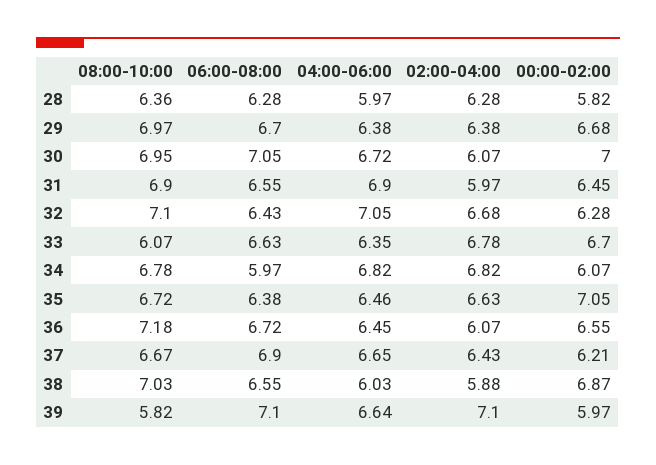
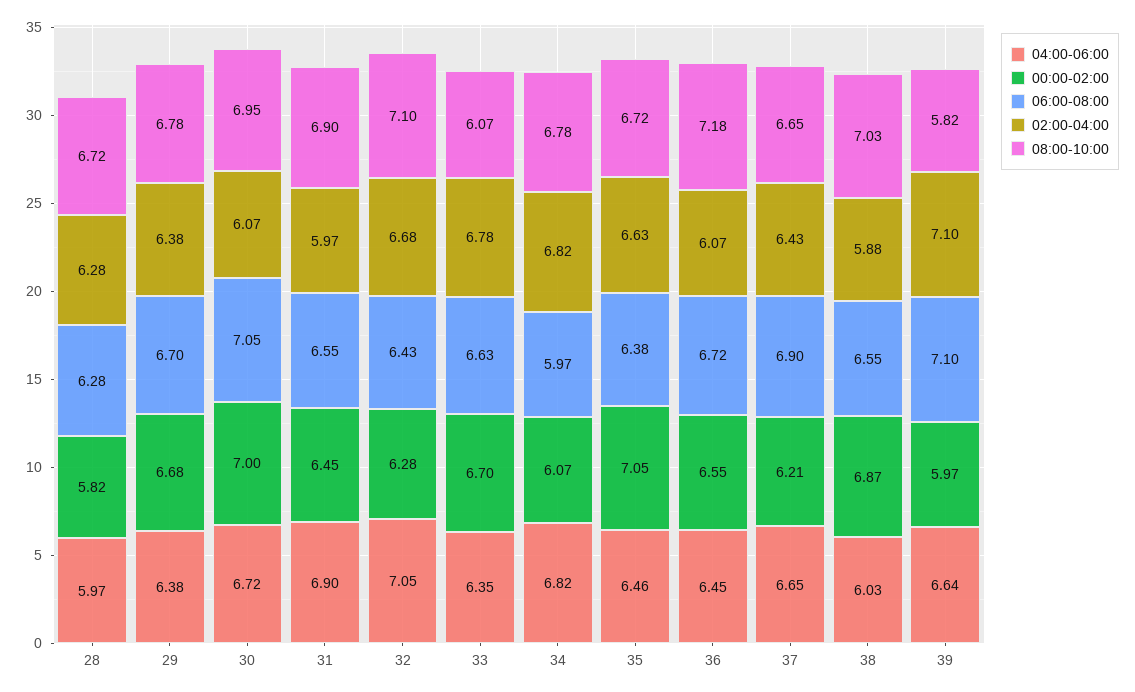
08:00-10:00, 28: 6.36 -> 6.72
08:00-10:00, 29: 6.97 -> 6.78
08:00-10:00, 37: 6.67 -> 6.65

